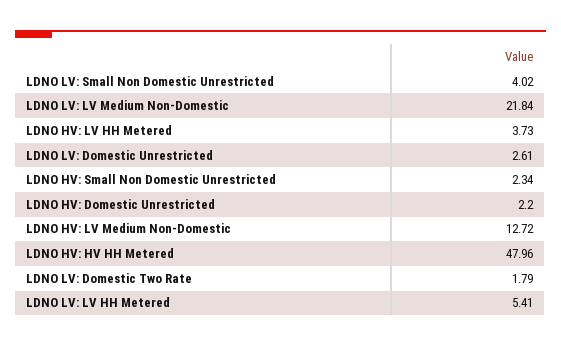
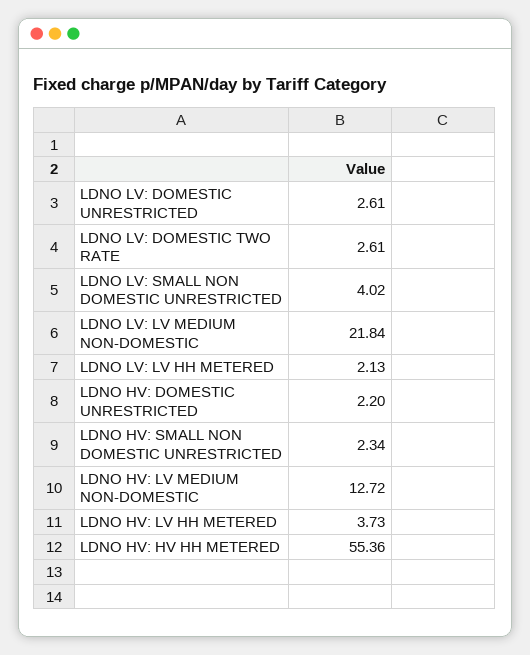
LDNO HV: HV HH Metered: 47.96 -> 55.36
LDNO LV: Domestic Two Rate: 1.79 -> 2.61
LDNO LV: LV HH Metered: 5.41 -> 2.13

